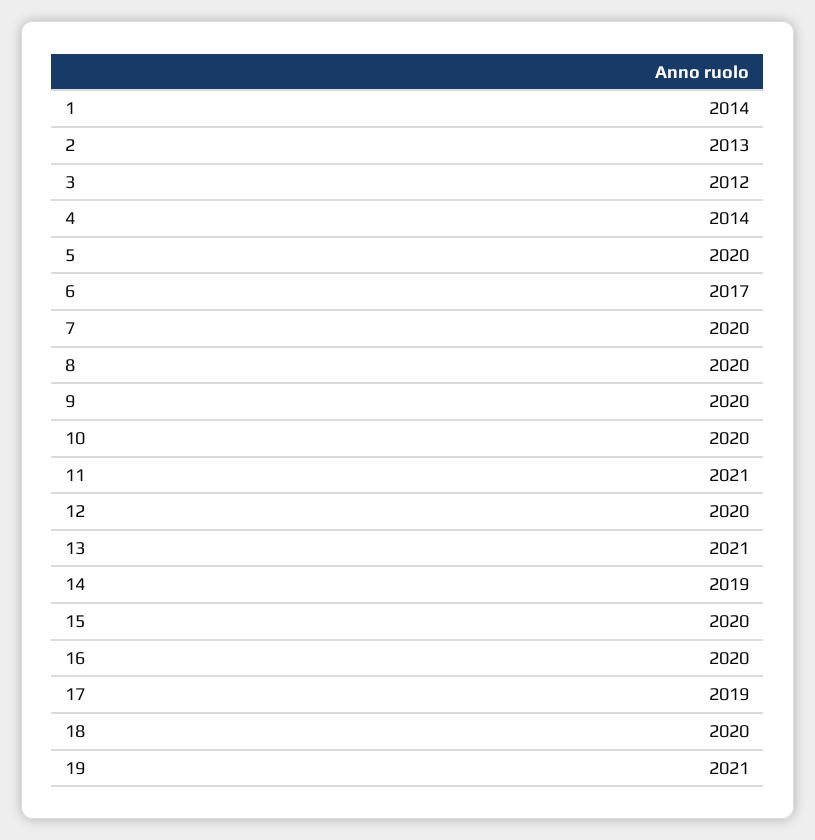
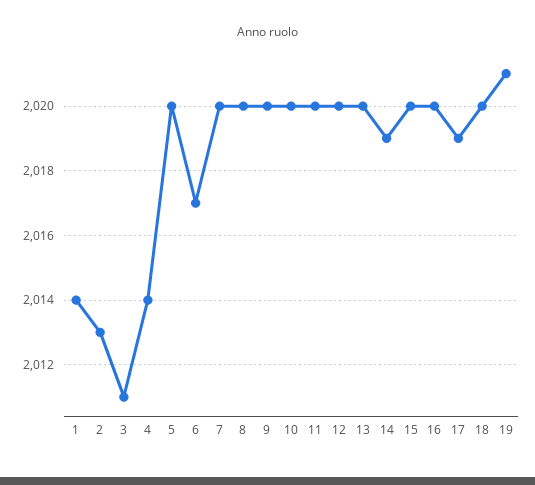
3: 2012 -> 2011
11: 2021 -> 2020
13: 2021 -> 2020

